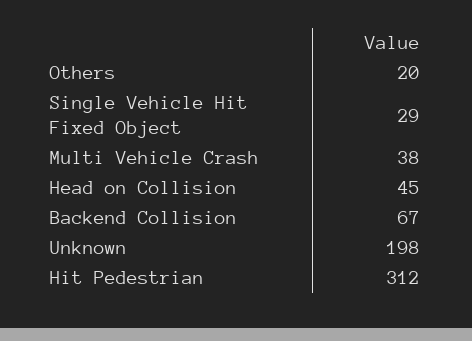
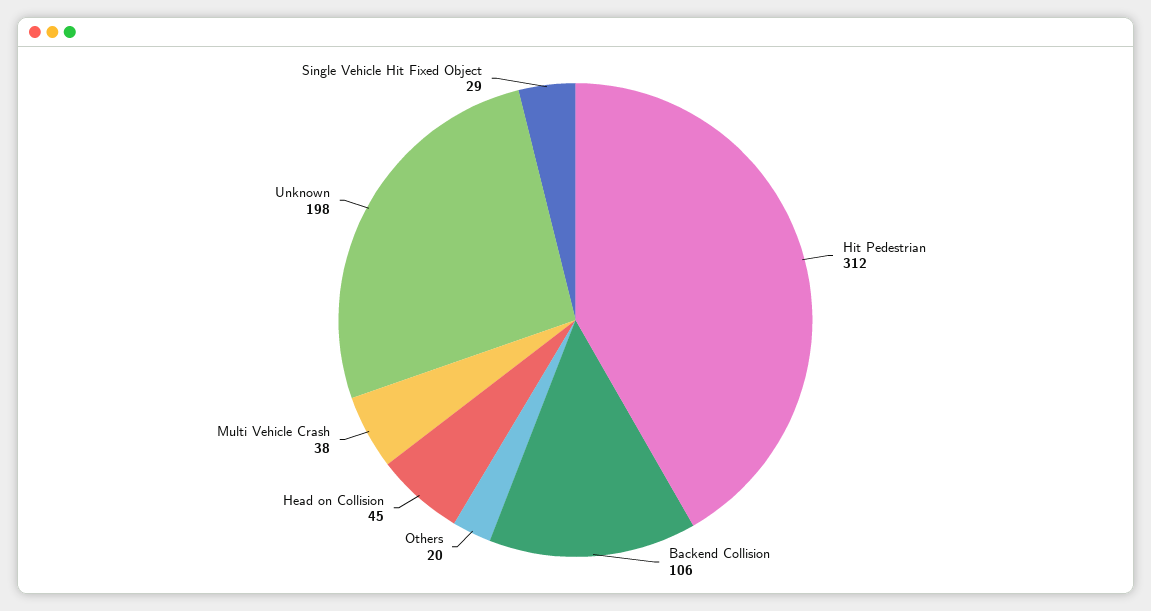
Backend Collision: 67 -> 106

